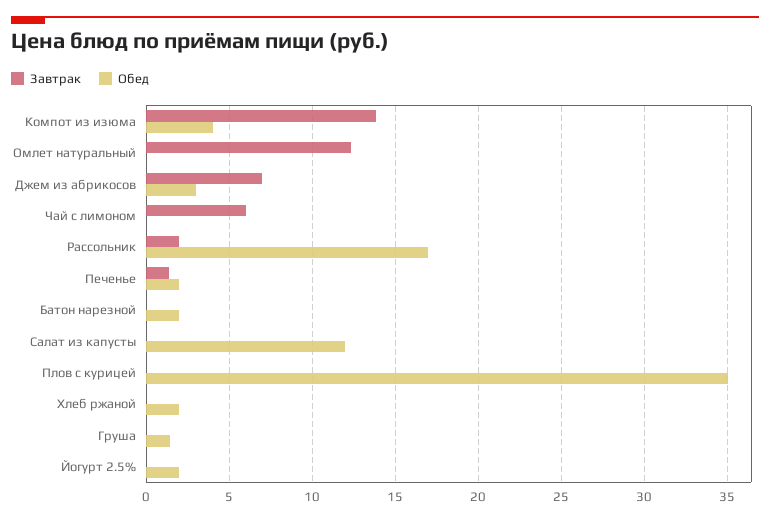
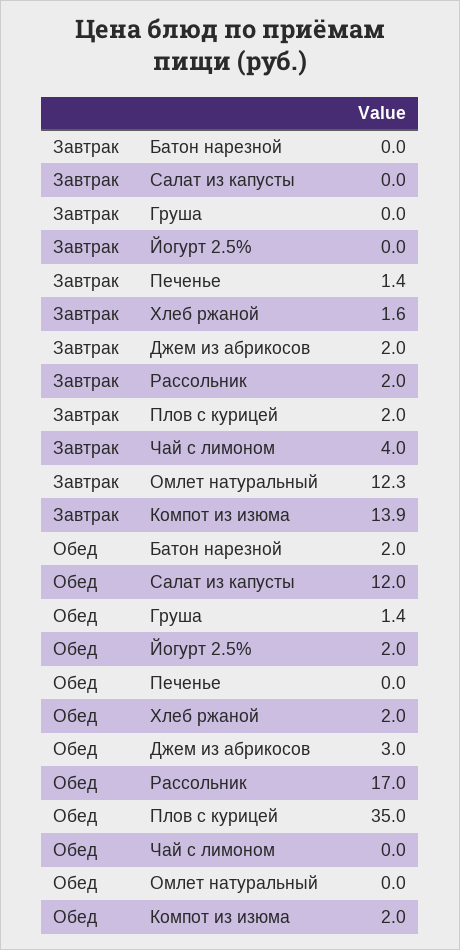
Обед, Компот из изюма: 4 -> 2
Завтрак, Джем из абрикосов: 7 -> 2
Завтрак, Чай с лимоном: 6 -> 4
Обед, Печенье: 2 -> 0
Завтрак, Плов с курицей: 0 -> 2
Завтрак, Хлеб ржаной: 0 -> 1.6

